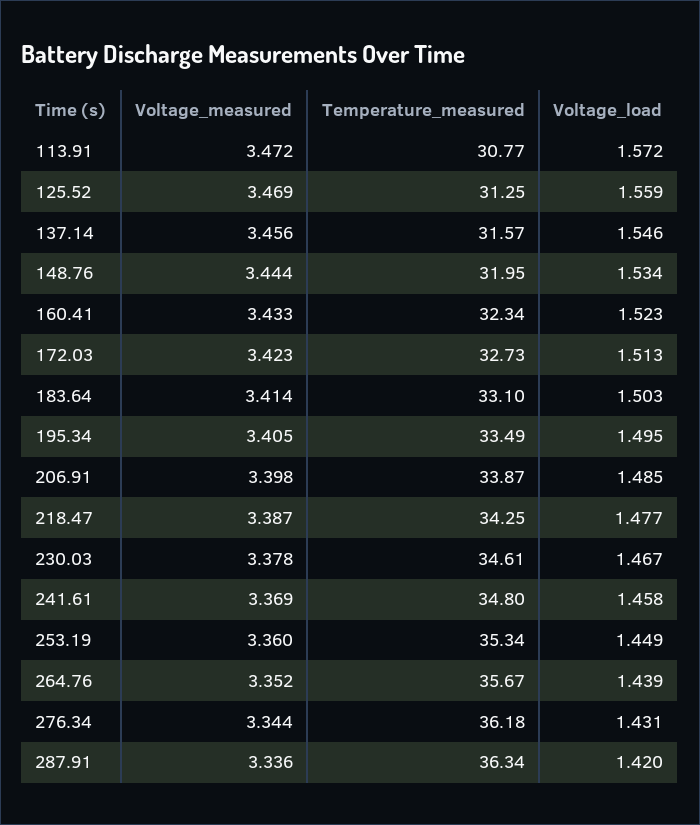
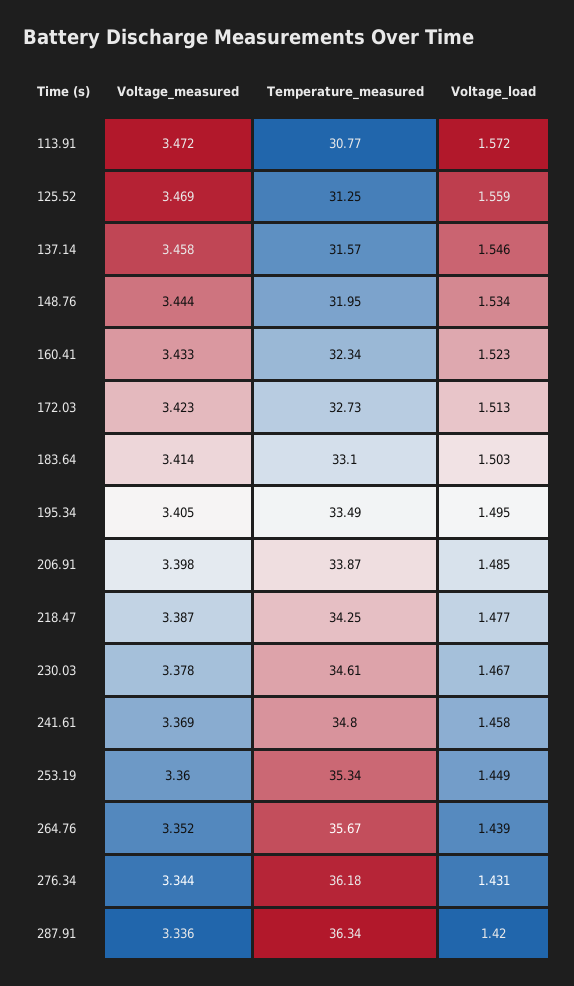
Voltage_measured, 137.14: 3.456 -> 3.458

